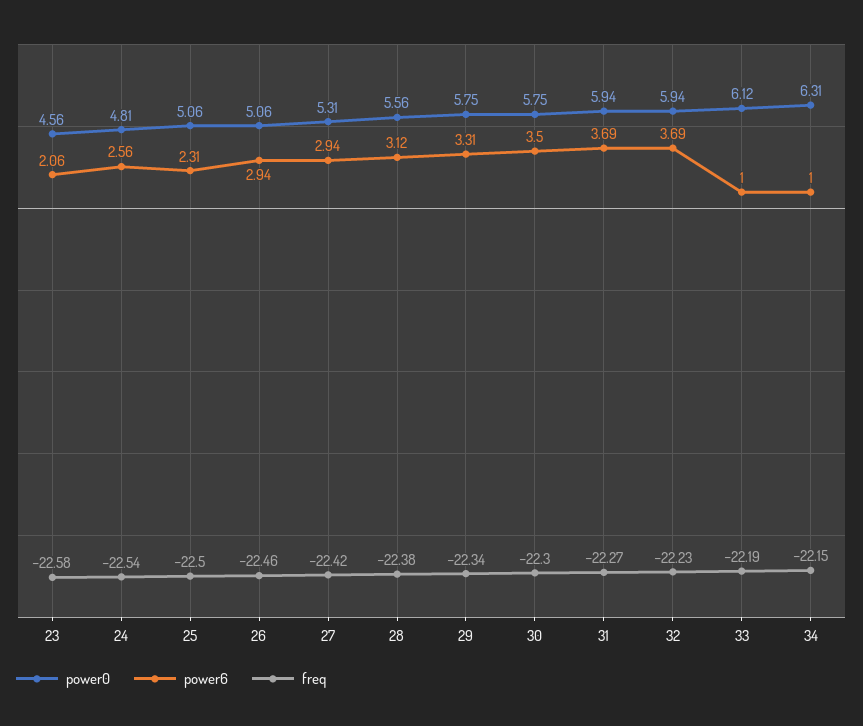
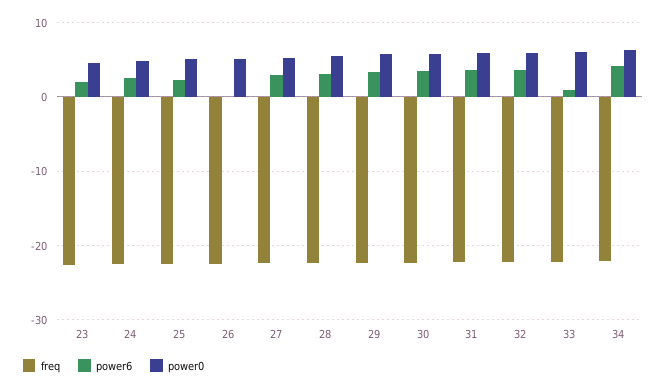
power6, 26: 2.94 -> 0
power6, 34: 1 -> 4

